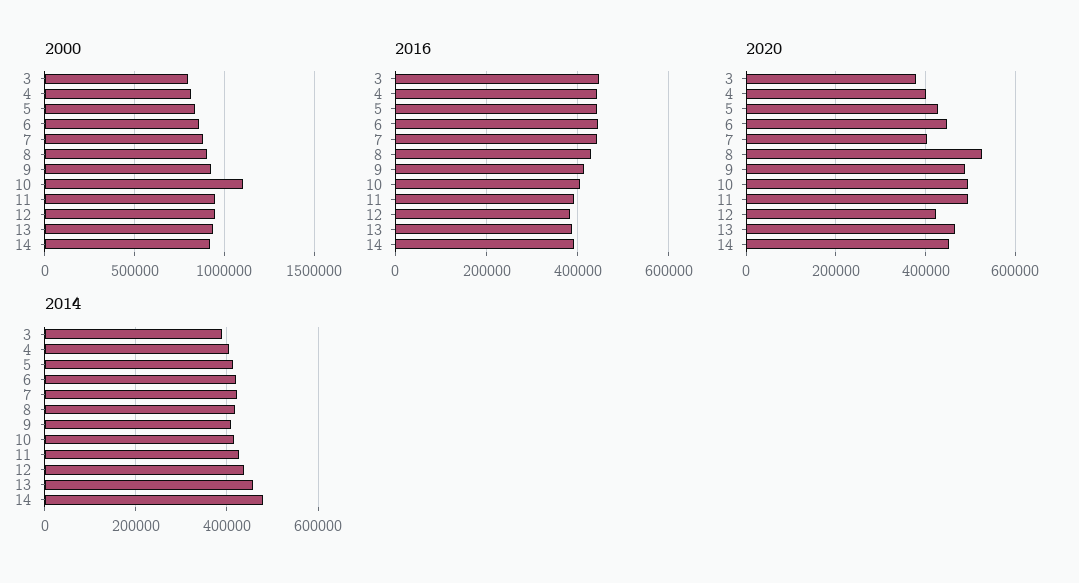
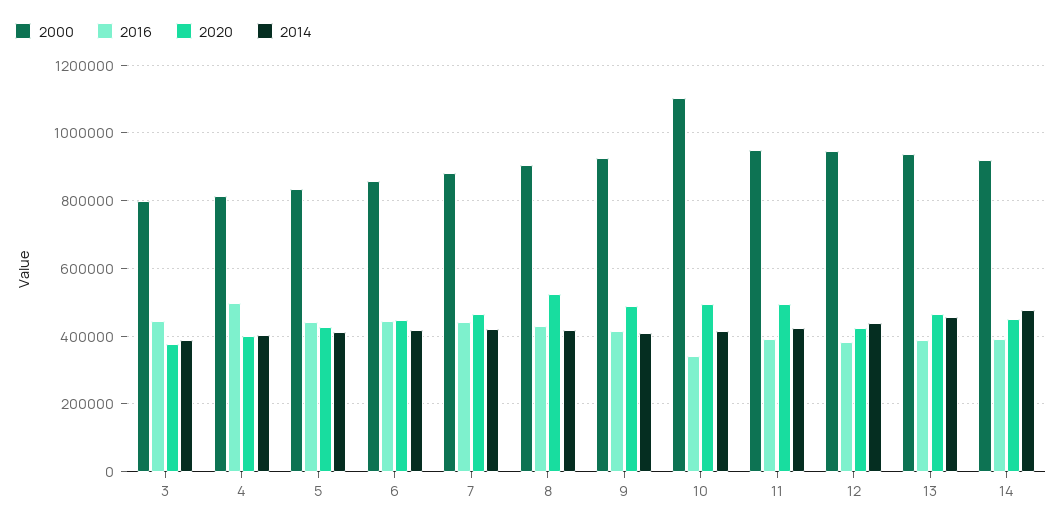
2016, 4: 440000 -> 500000
2016, 10: 400000 -> 340000
2020, 7: 400000 -> 460000

